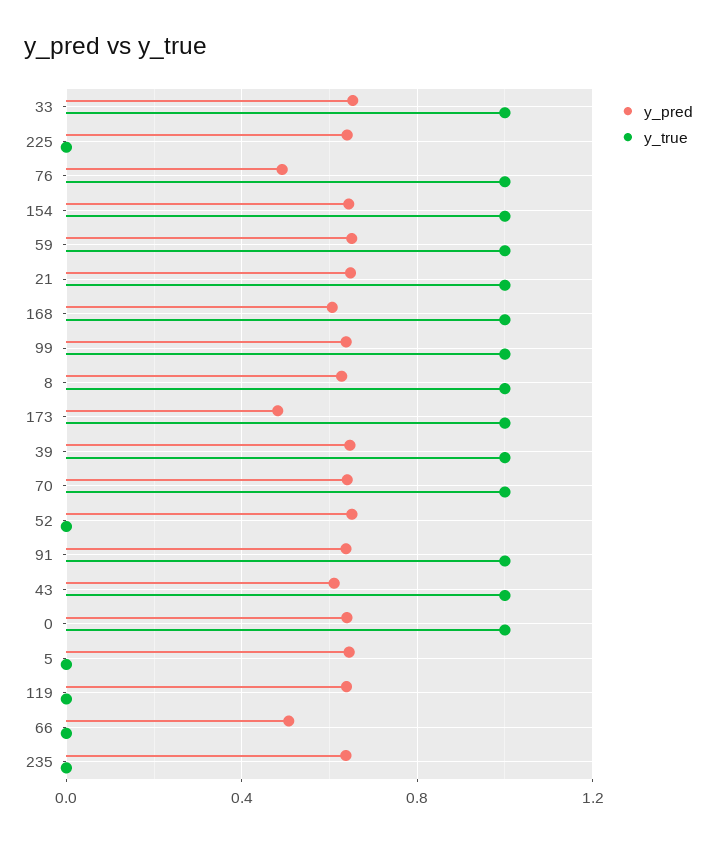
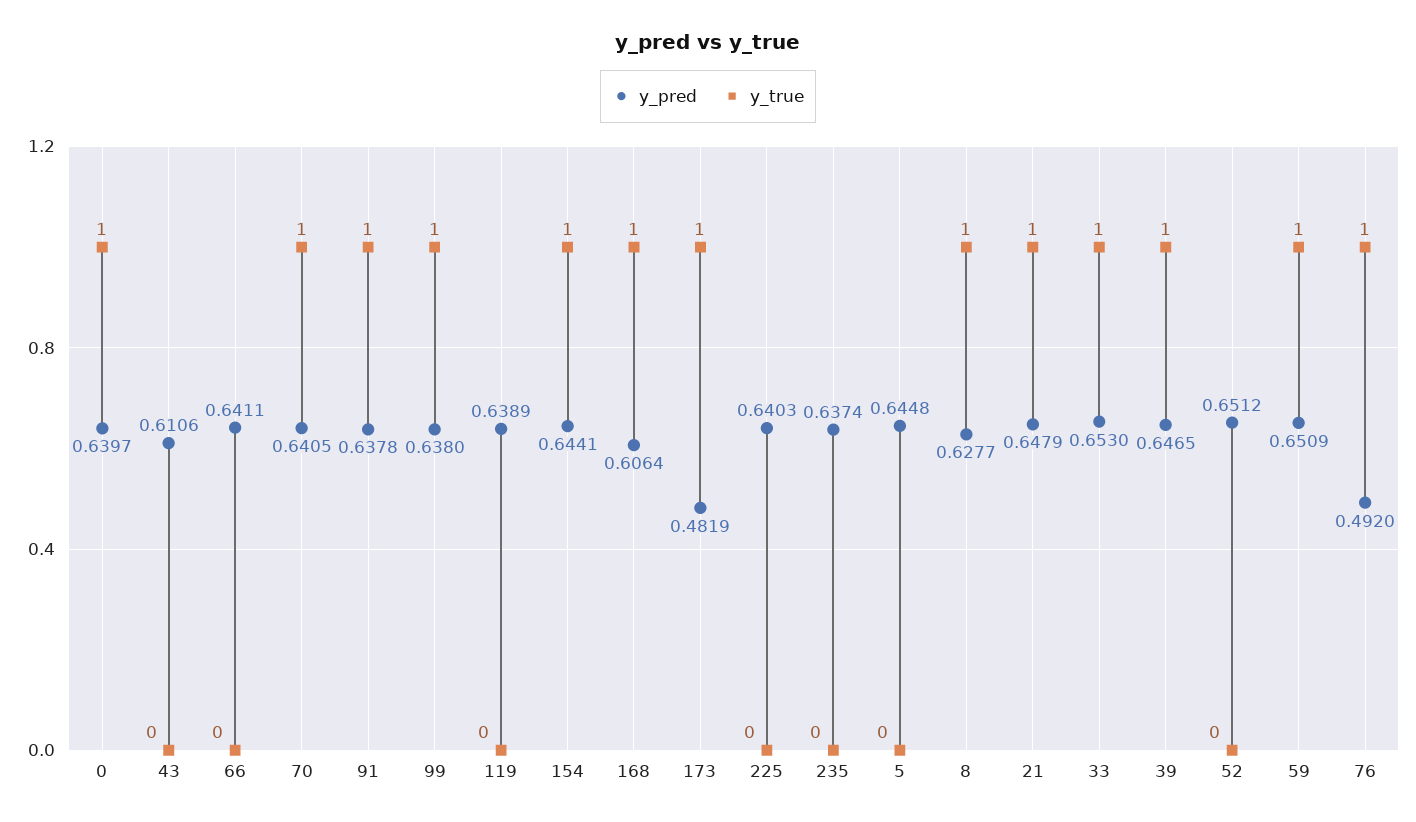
y_true, 43: 1 -> 0
y_pred, 66: 0.5 -> 0.6411

